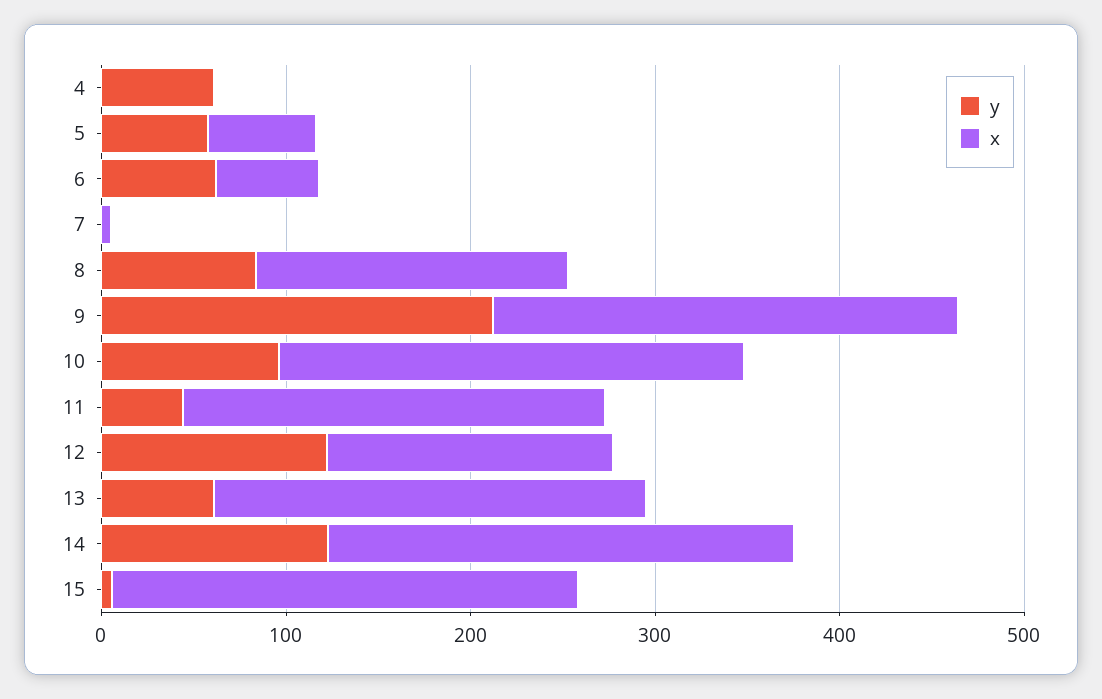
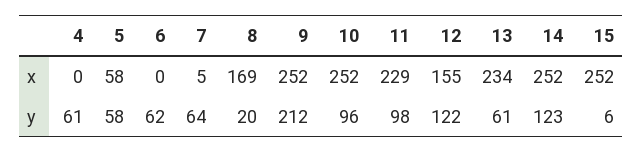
x, 6: 60 -> 0
y, 7: 0 -> 64
y, 8: 80 -> 20
y, 11: 40 -> 98

